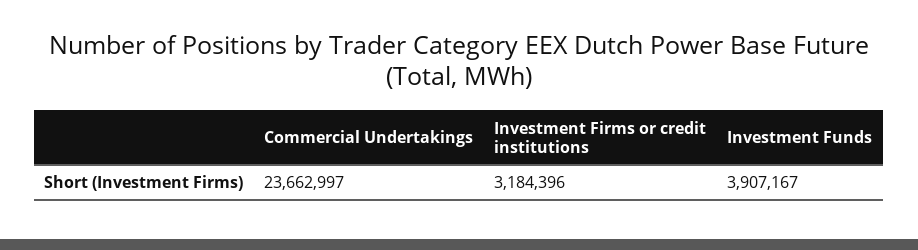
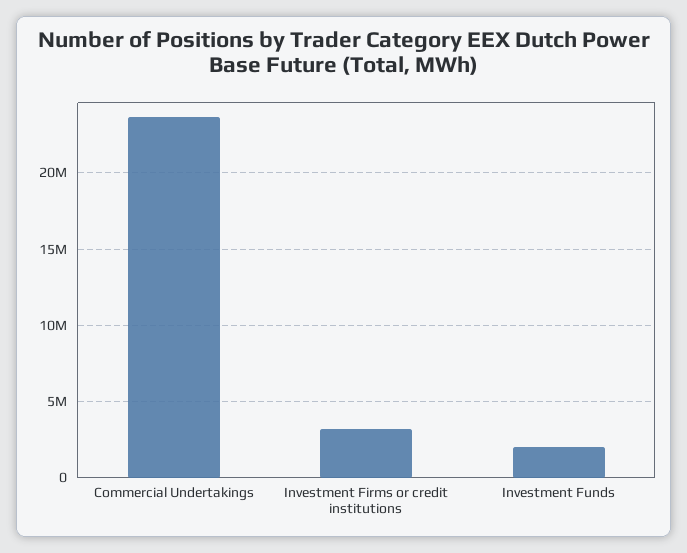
Investment Funds: 3907167 -> 2000000

